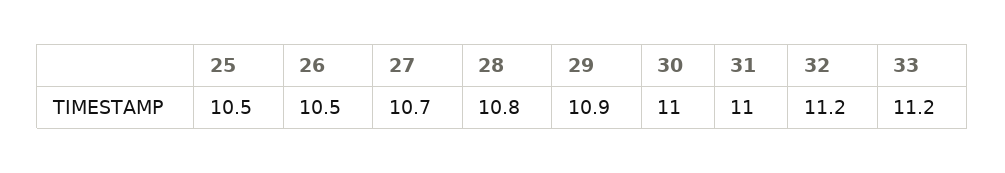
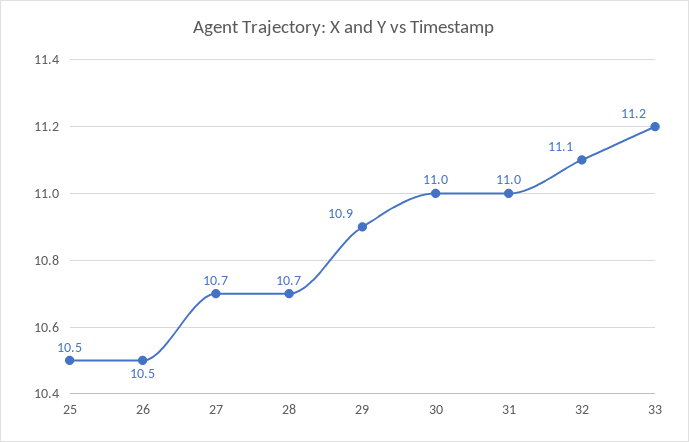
28: 10.8 -> 10.7
32: 11.2 -> 11.1

